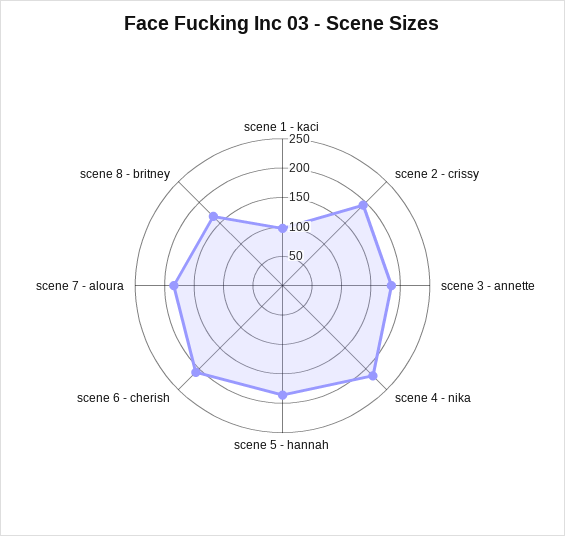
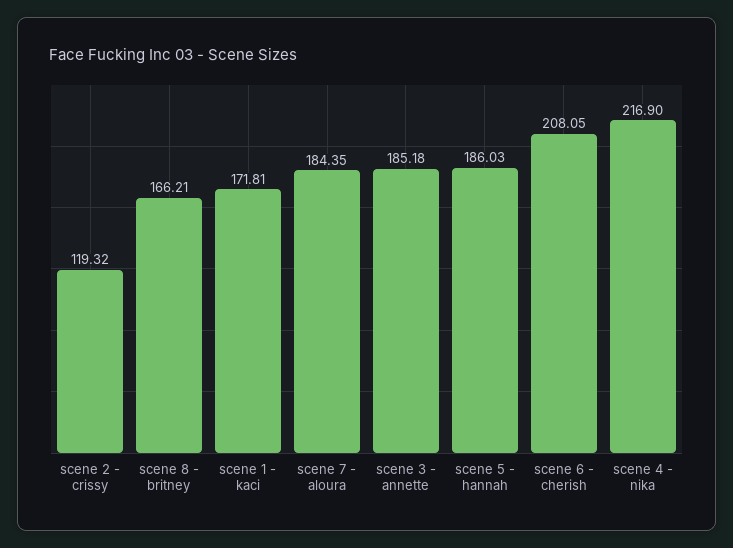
scene 1 - kaci: 100 -> 171.81
scene 2 - crissy: 200 -> 119.32

